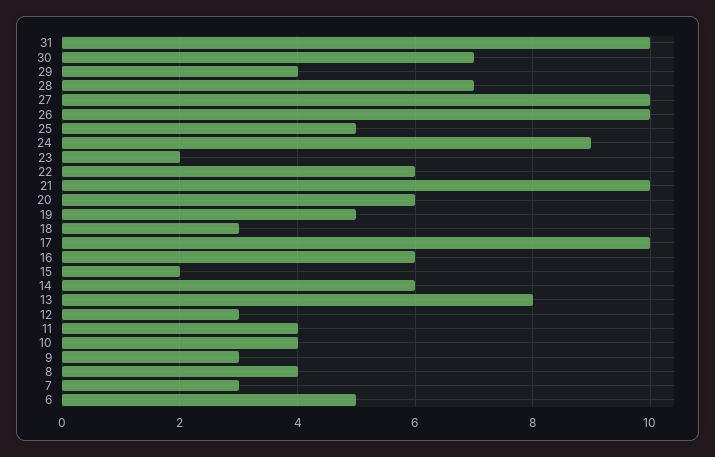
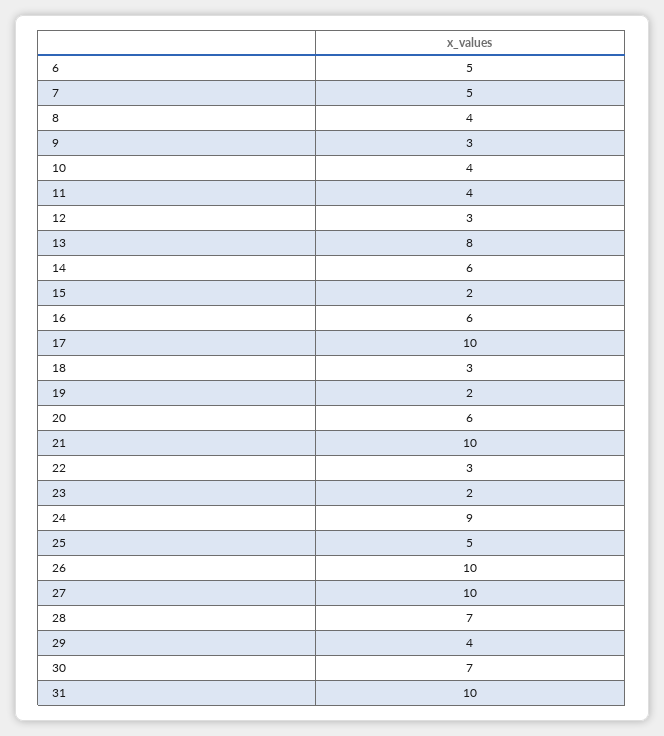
22: 6 -> 3
19: 5 -> 2
7: 3 -> 5

